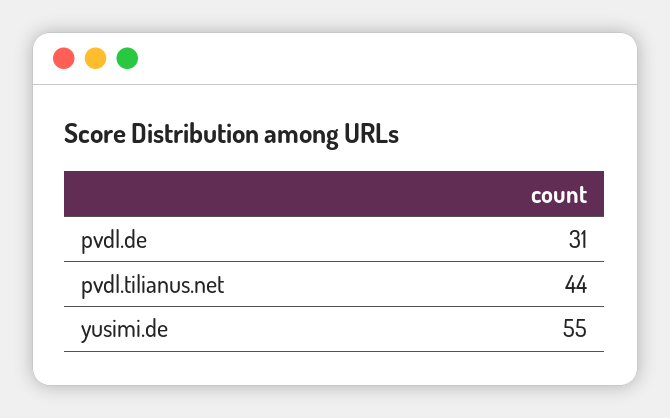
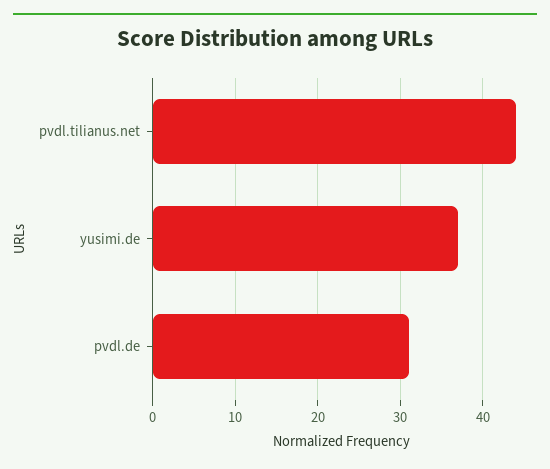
yusimi.de: 55 -> 37

